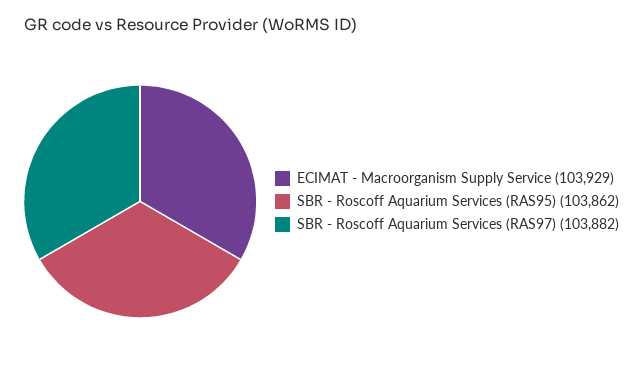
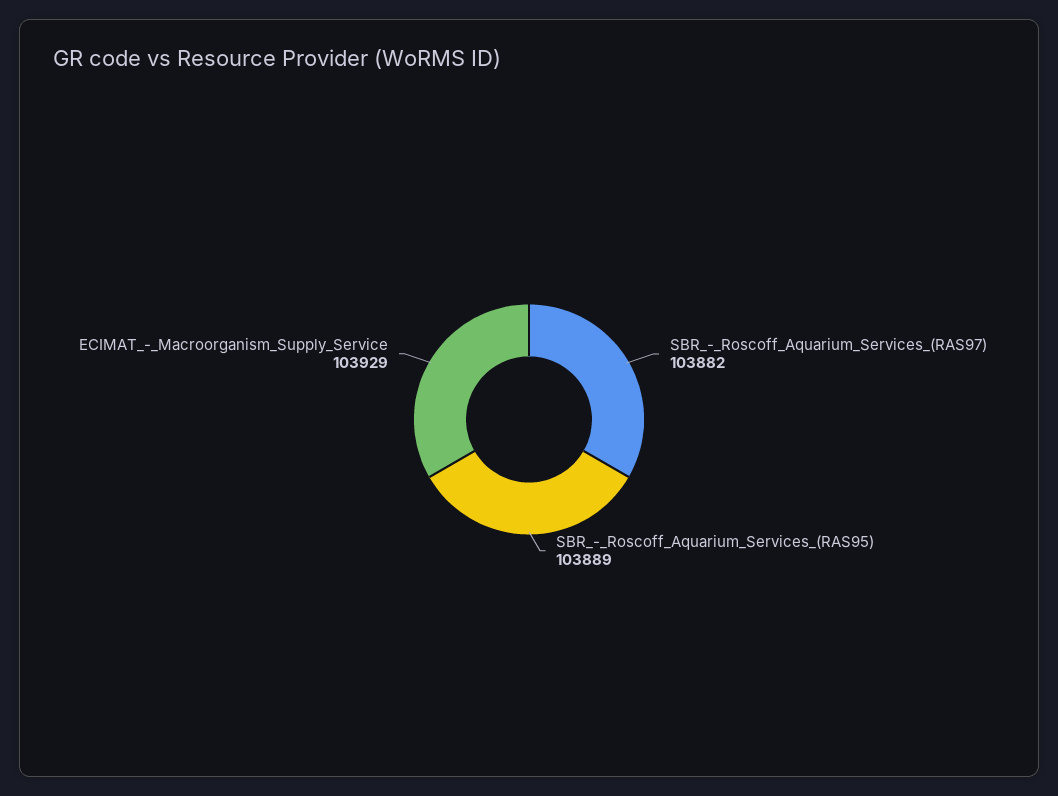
SBR - Roscoff Aquarium Services (RAS95): 103862 -> 103889

